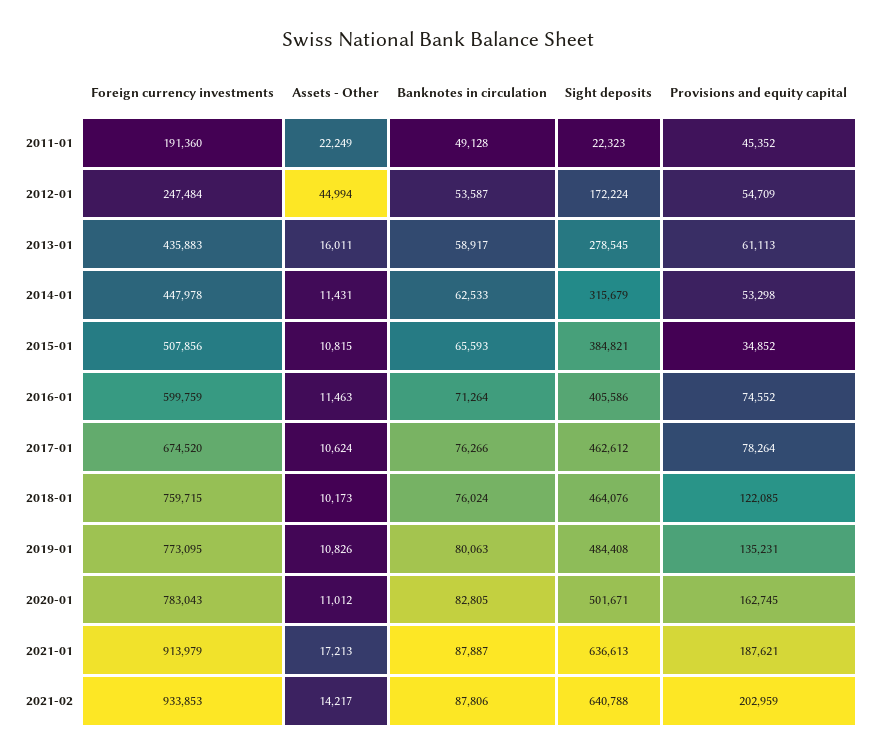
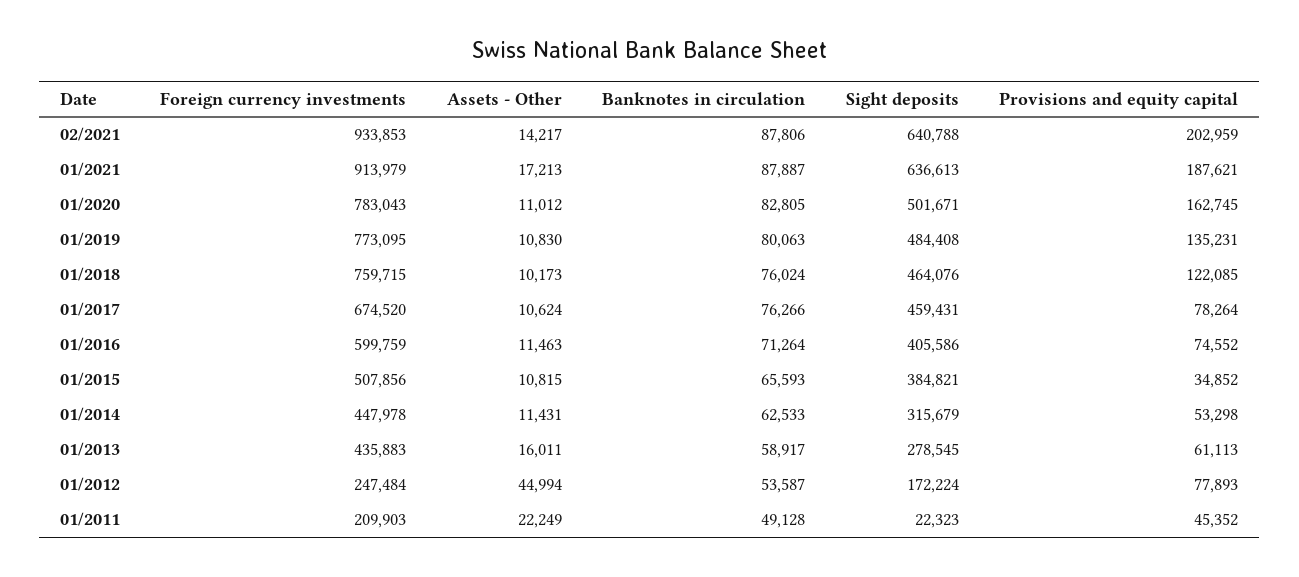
Foreign currency investments, 2011-01: 191360 -> 209903
Provisions and equity capital, 2012-01: 54709 -> 77893
Sight deposits, 2017-01: 462612 -> 459431
Assets - Other, 2019-01: 10826 -> 10830

